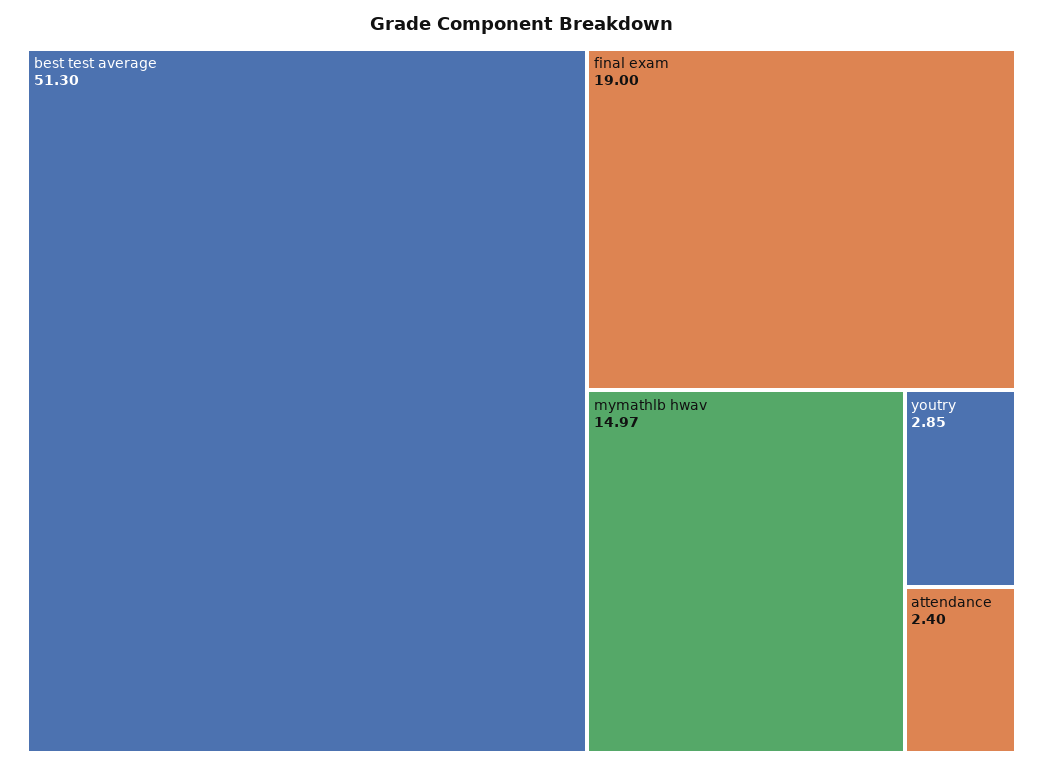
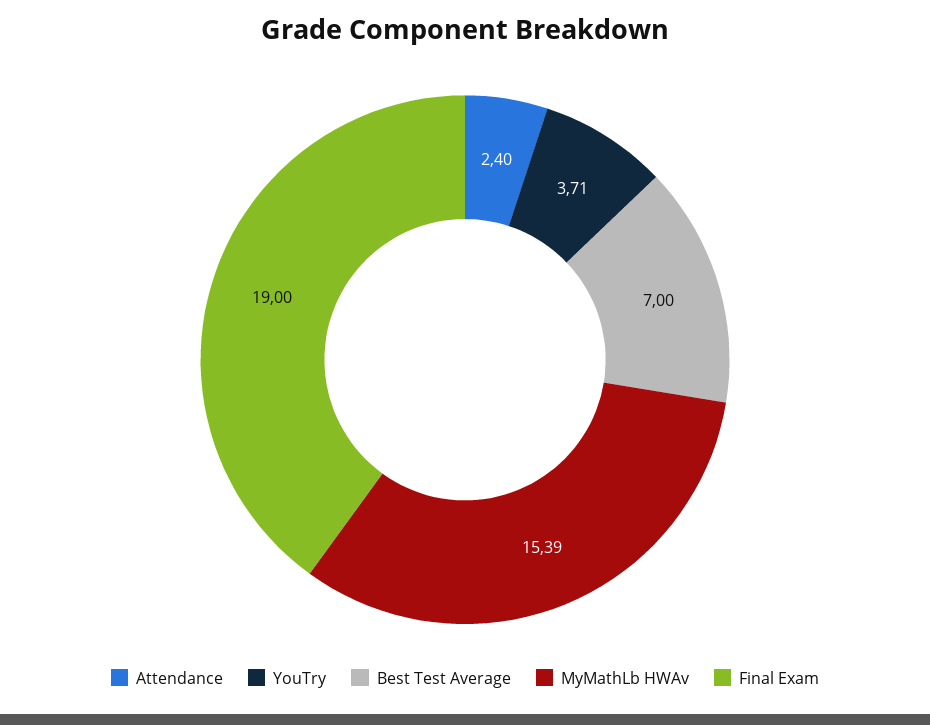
best test average: 51.3 -> 7
mymathlb hwav: 14.97 -> 15.39
youtry: 2.85 -> 3.71

